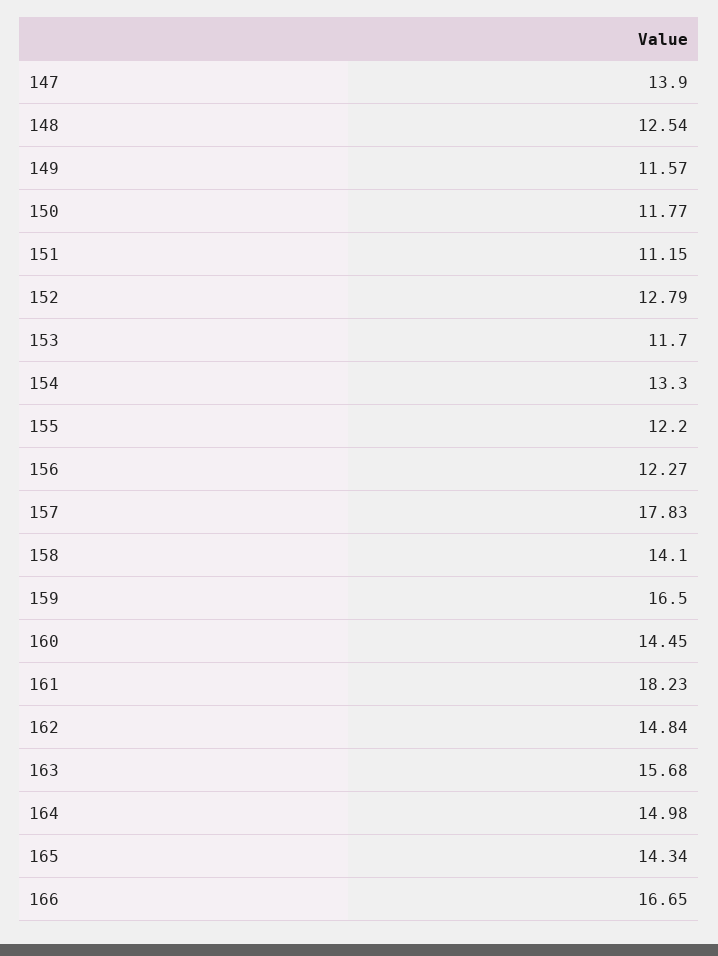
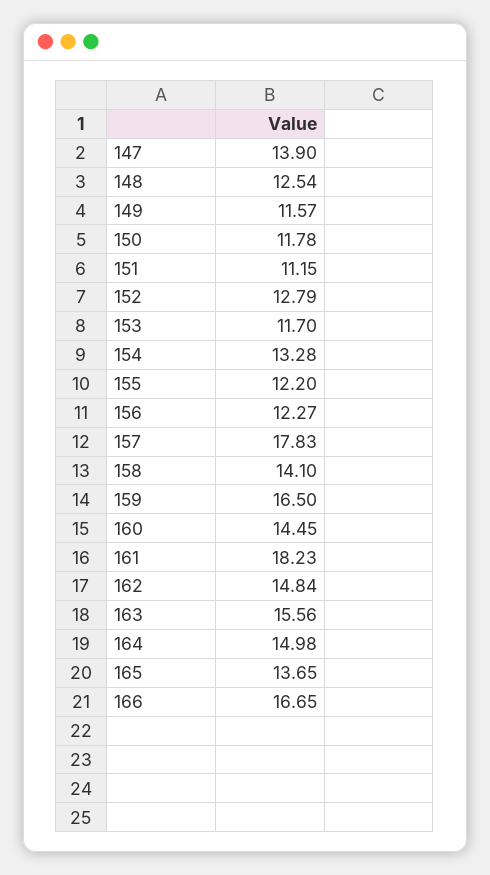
150: 11.77 -> 11.78
154: 13.3 -> 13.28
163: 15.68 -> 15.56
165: 14.34 -> 13.65

